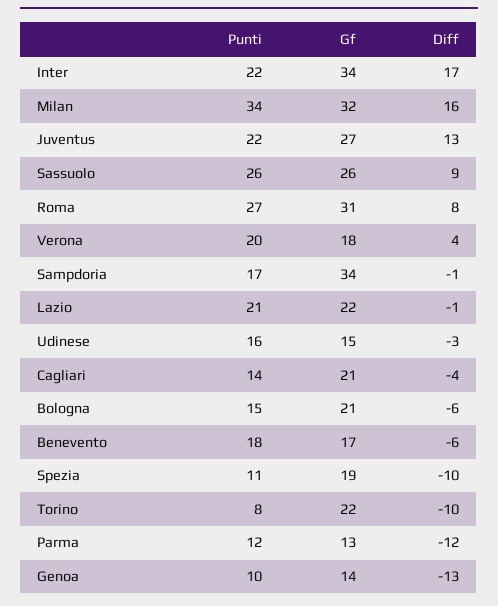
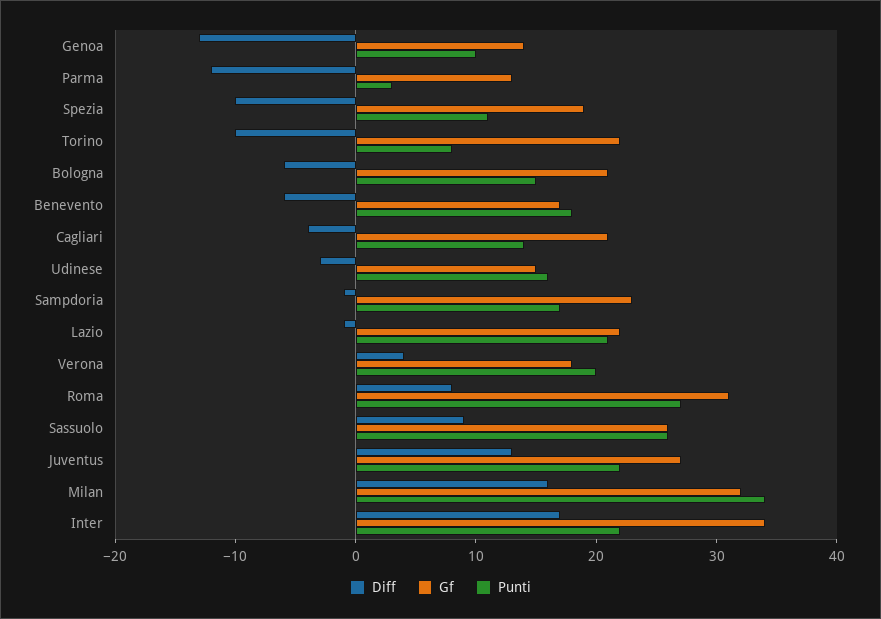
Gf, Sampdoria: 34 -> 23
Punti, Parma: 12 -> 3

